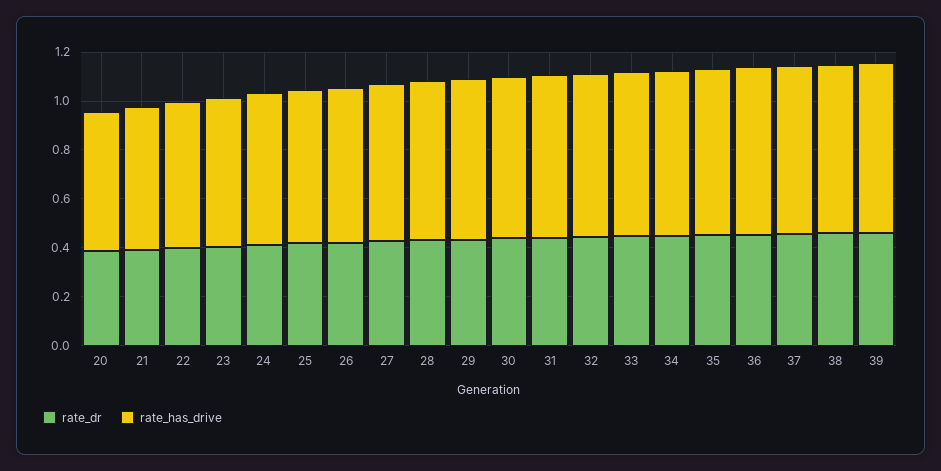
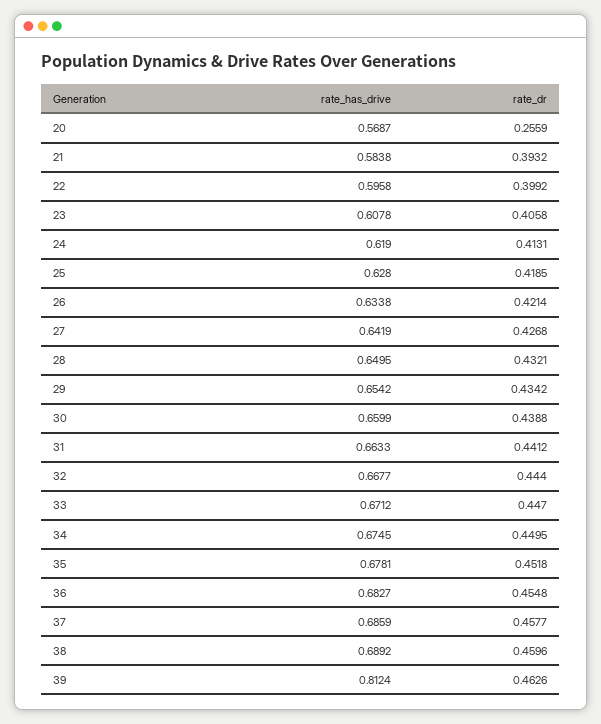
rate_dr, 20: 0.4 -> 0.2559
rate_has_drive, 39: 0.7 -> 0.8124

